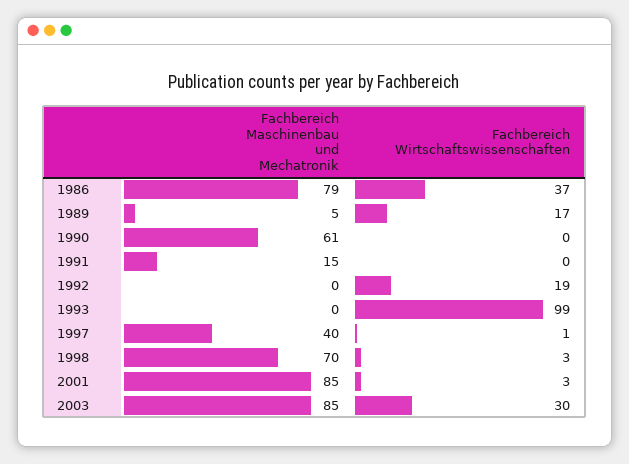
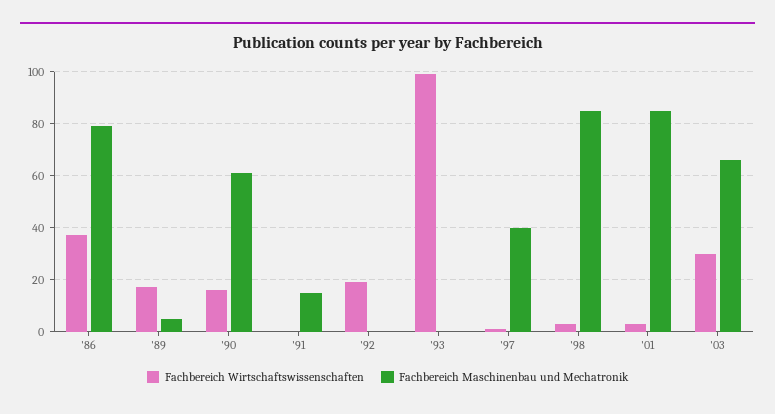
Fachbereich Wirtschaftswissenschaften, 1990: 0 -> 15
Fachbereich Maschinenbau und Mechatronik, 1998: 70 -> 85
Fachbereich Maschinenbau und Mechatronik, 2003: 85 -> 65

